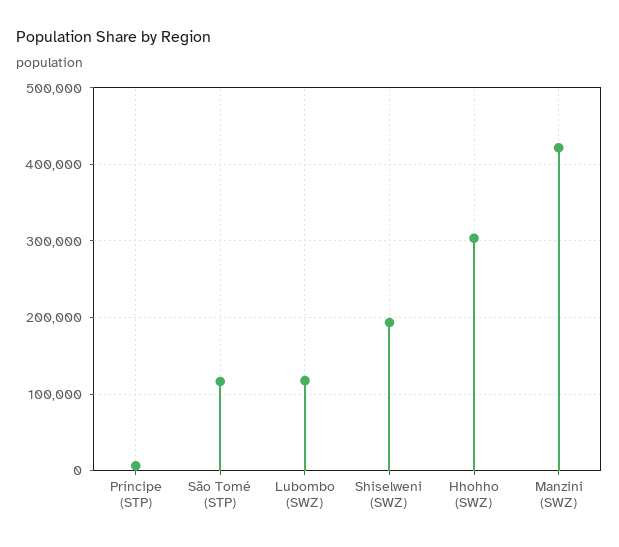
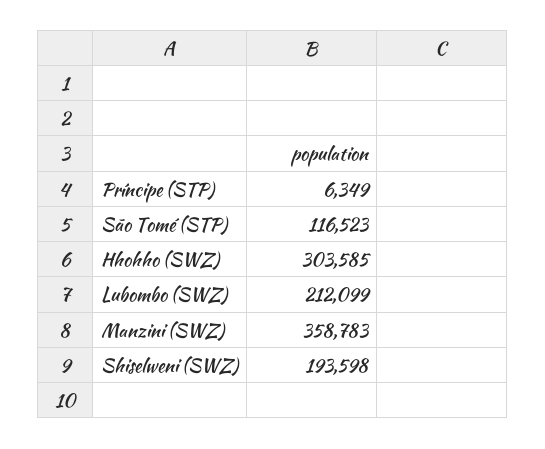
Lubombo (SWZ): 120000 -> 212099
Manzini (SWZ): 420000 -> 358783

